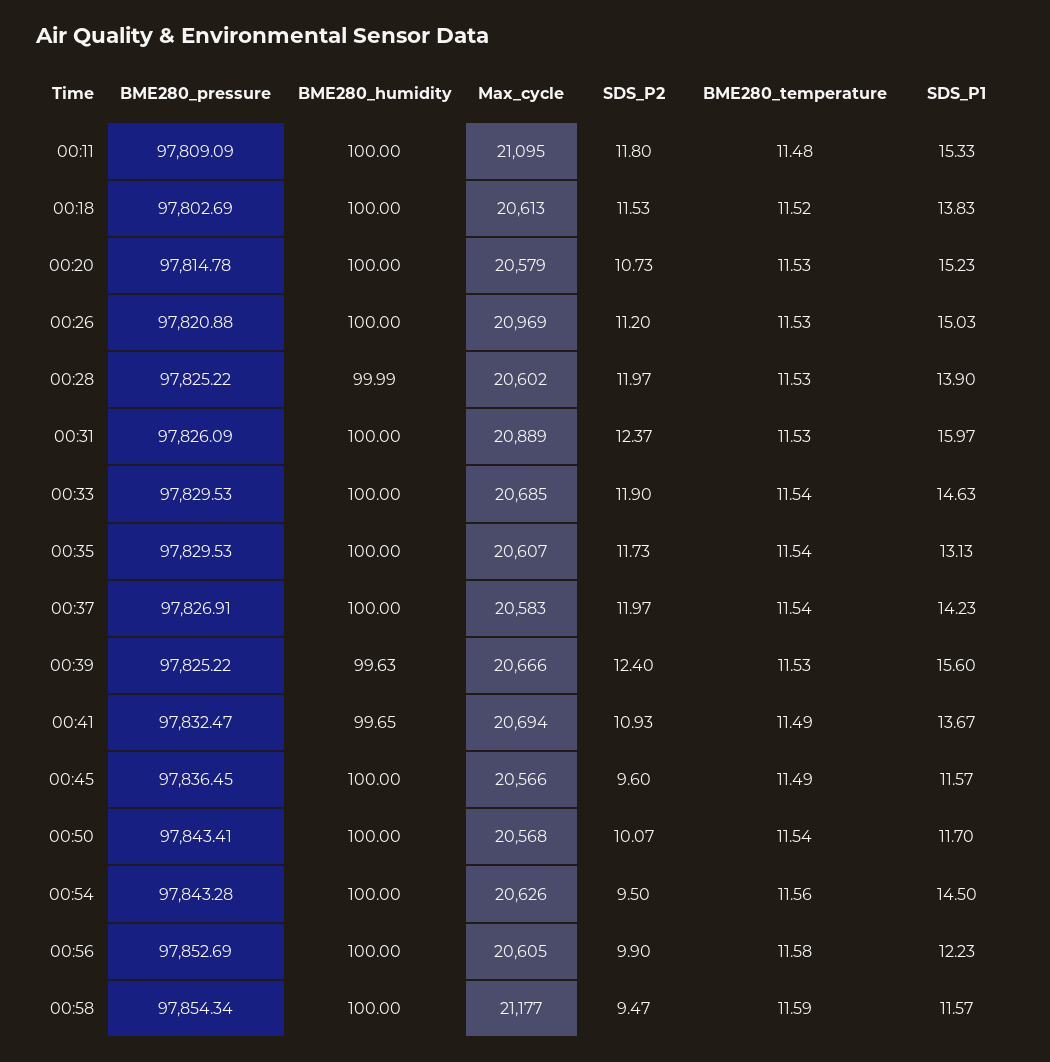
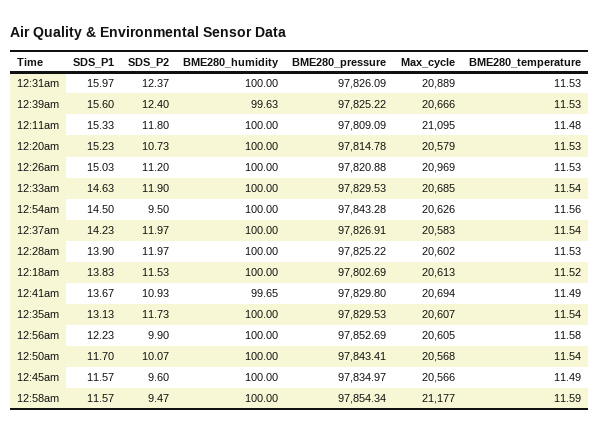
BME280_humidity, 00:28: 99.99 -> 100
BME280_pressure, 00:41: 97832.47 -> 97829.8
BME280_pressure, 00:45: 97836.45 -> 97834.97

